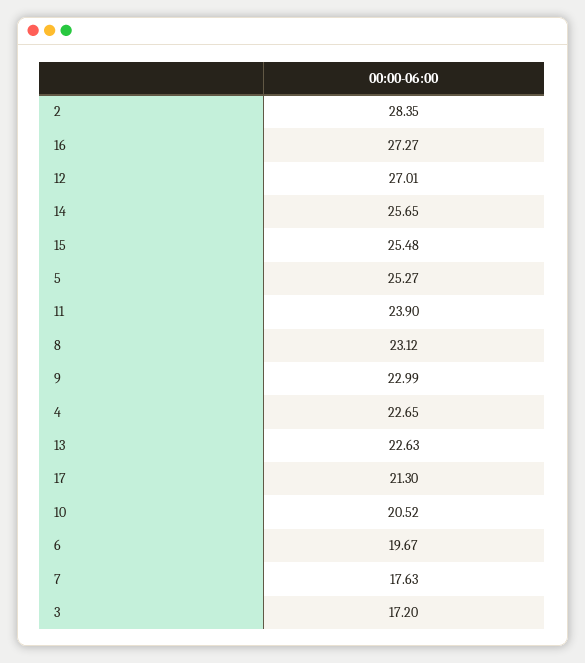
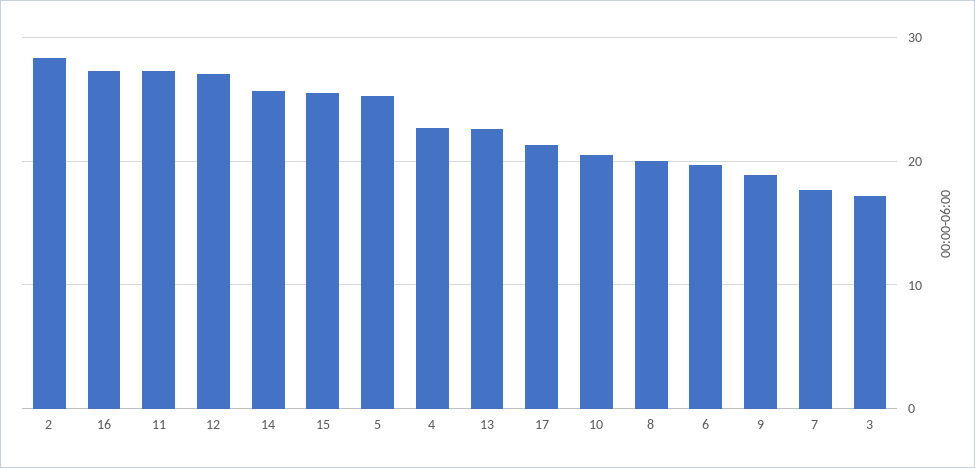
11: 23.9 -> 27
8: 23.12 -> 20
9: 22.99 -> 19

